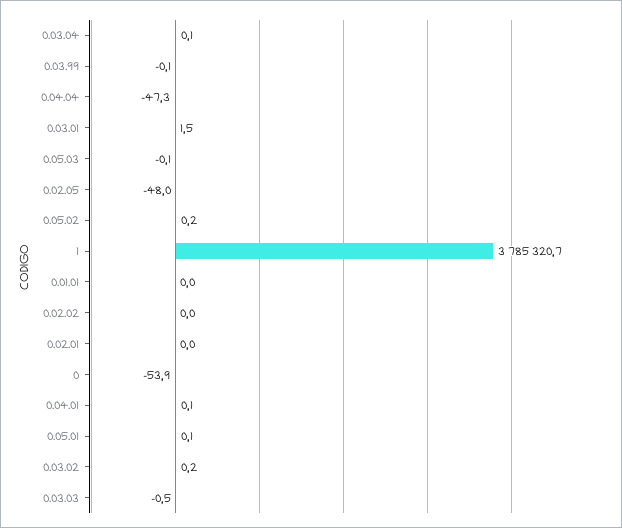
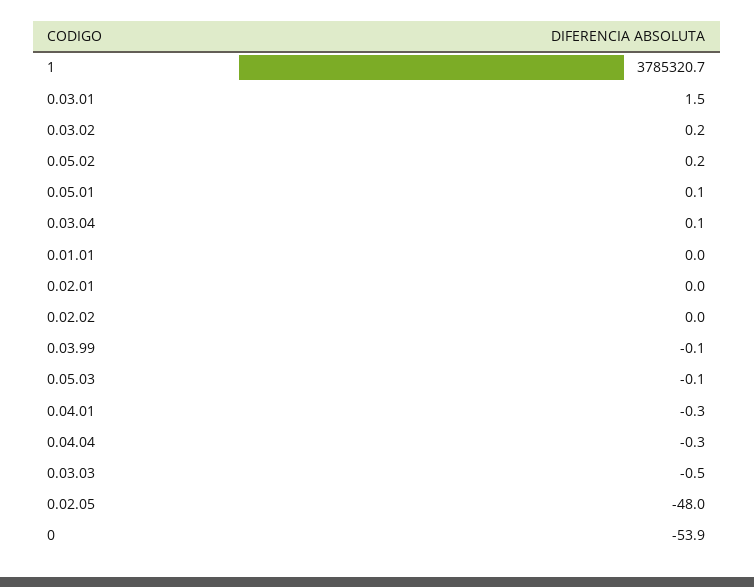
0.04.04: -47.3 -> -0.3
0.04.01: 0.1 -> -0.3

